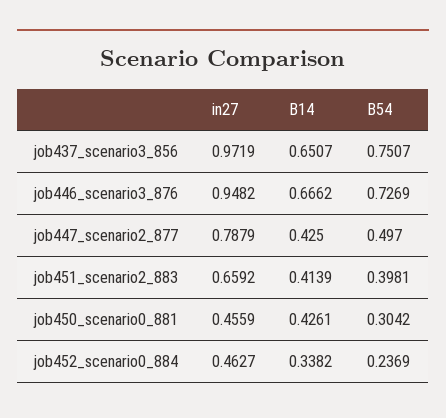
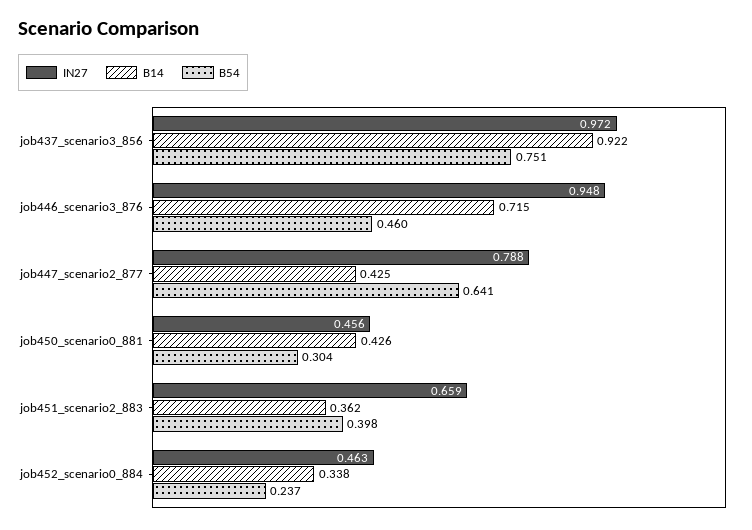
B14, job437_scenario3_856: 0.6507 -> 0.922
B14, job446_scenario3_876: 0.6662 -> 0.715
B54, job446_scenario3_876: 0.7269 -> 0.46
B54, job447_scenario2_877: 0.497 -> 0.641
B14, job451_scenario2_883: 0.4139 -> 0.362

